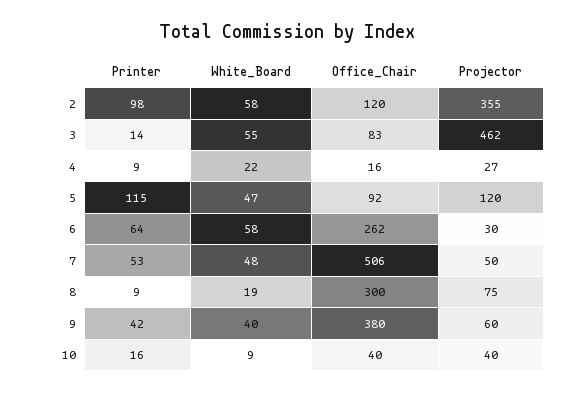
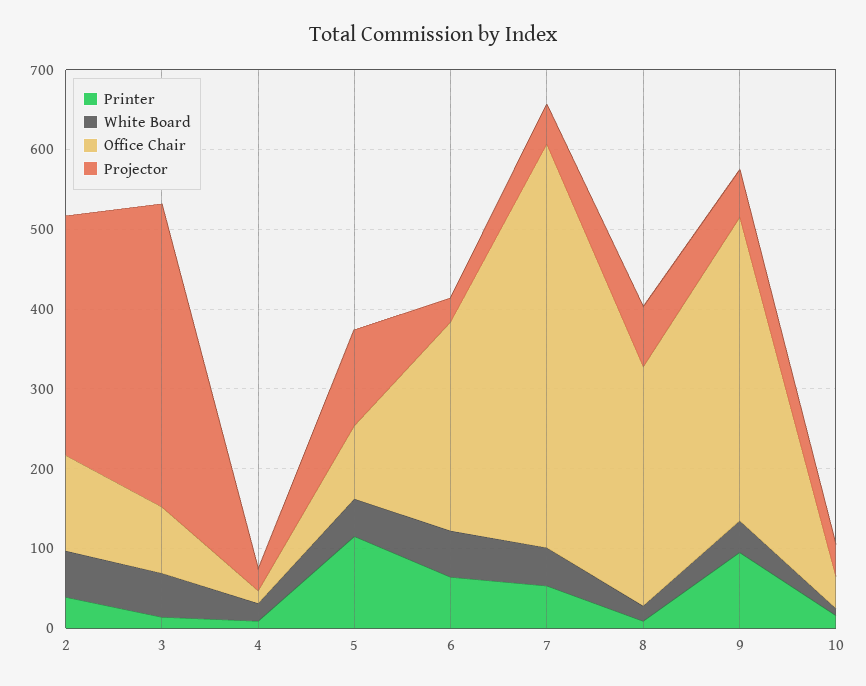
Printer, 2: 98 -> 40
Projector, 2: 355 -> 300
Projector, 3: 462 -> 380
Printer, 9: 42 -> 100

